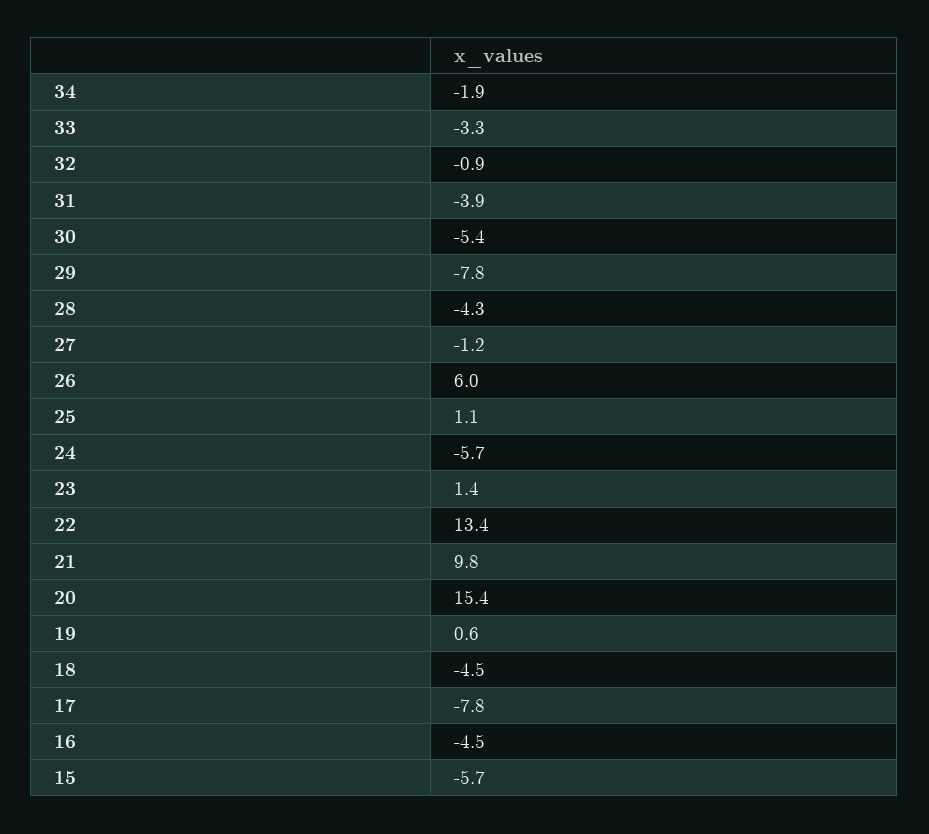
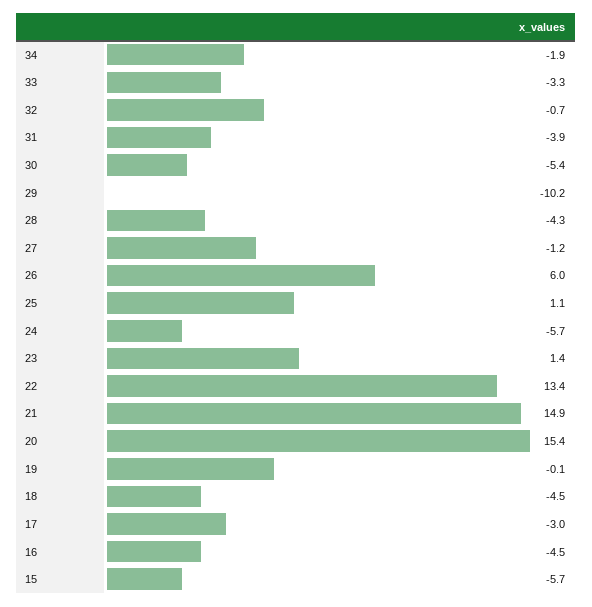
32: -0.9 -> -0.7
29: -7.8 -> -10.2
21: 9.8 -> 14.9
19: 0.6 -> -0.1
17: -7.8 -> -3

